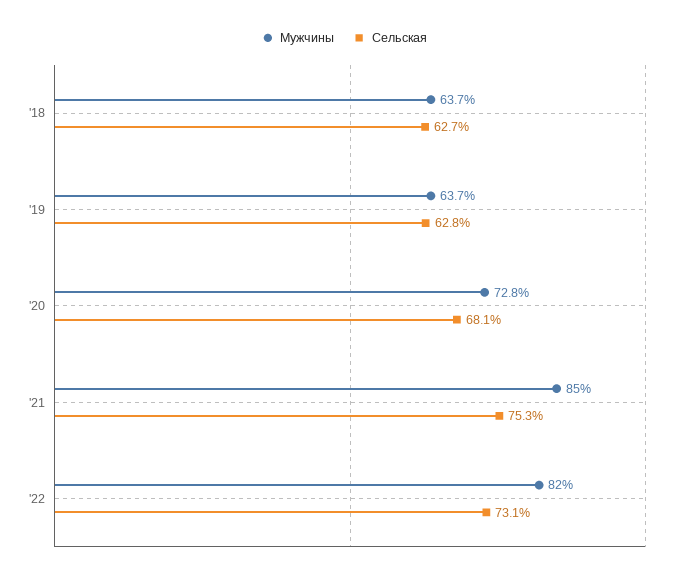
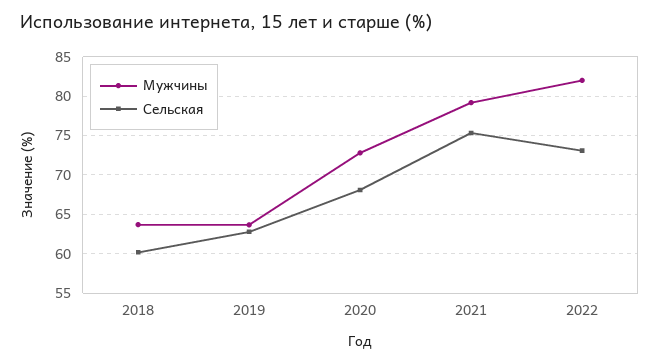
Сельская, '18: 62.7 -> 60
Мужчины, '21: 85 -> 79

